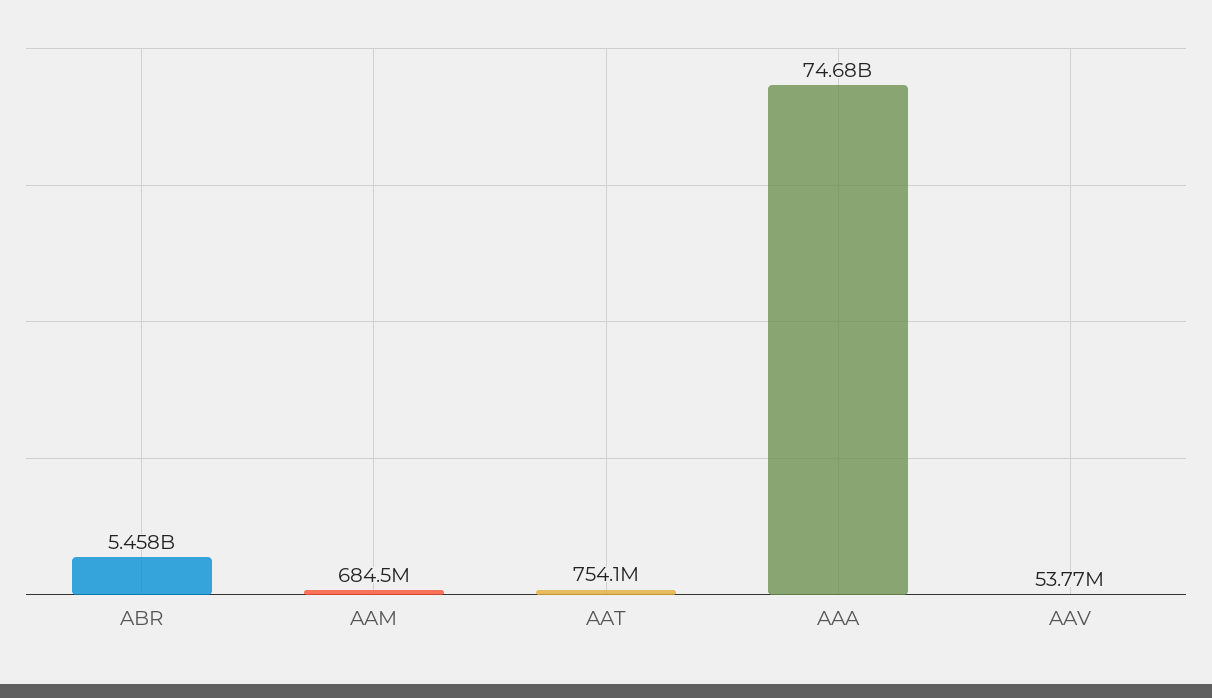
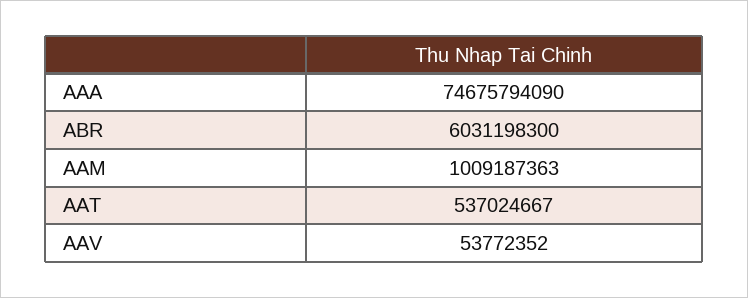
ABR: 5458000000 -> 6031198300
AAM: 684500000 -> 1009187363
AAT: 754100000 -> 537024667

